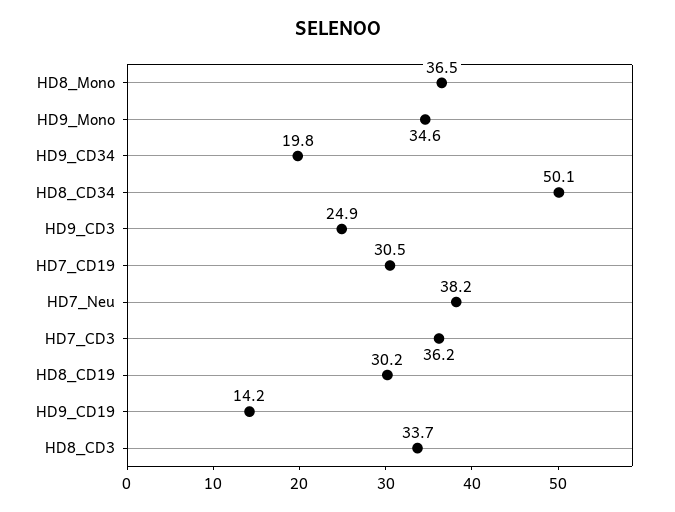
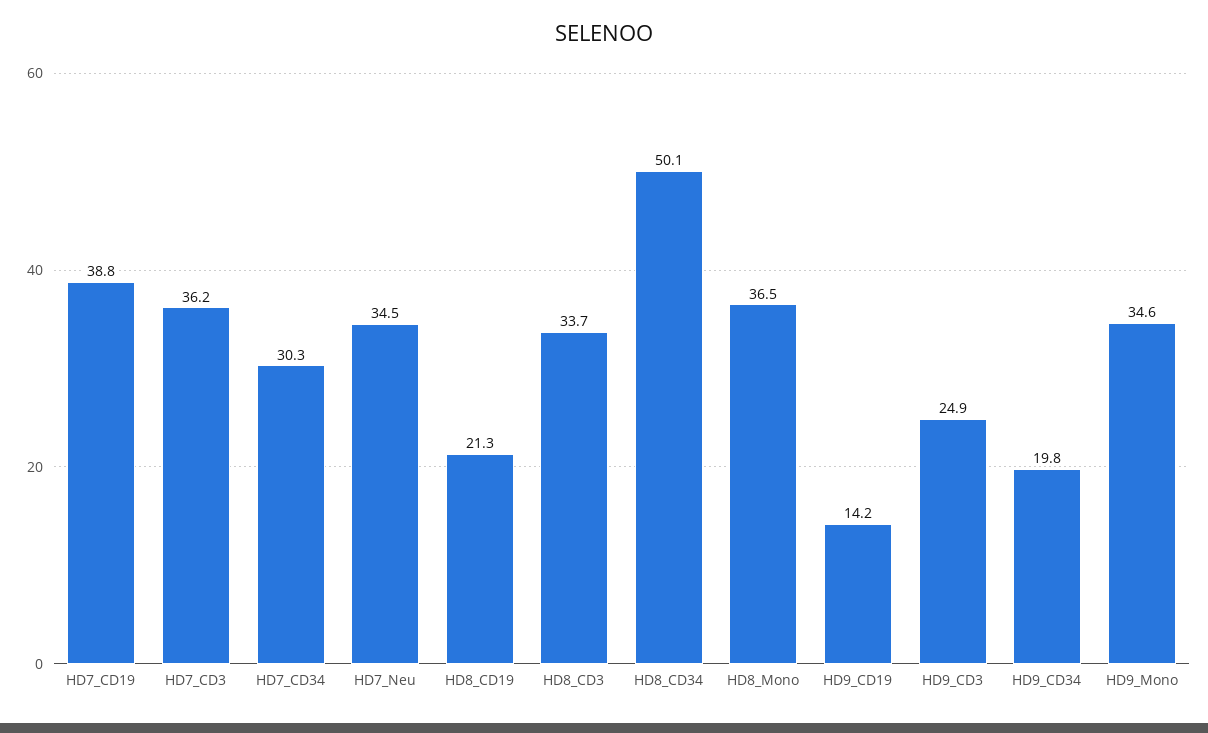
HD7_CD19: 30.5 -> 38.8
HD7_Neu: 38.2 -> 34.5
HD8_CD19: 30.2 -> 21.3
HD7_CD34: none -> 30.3

